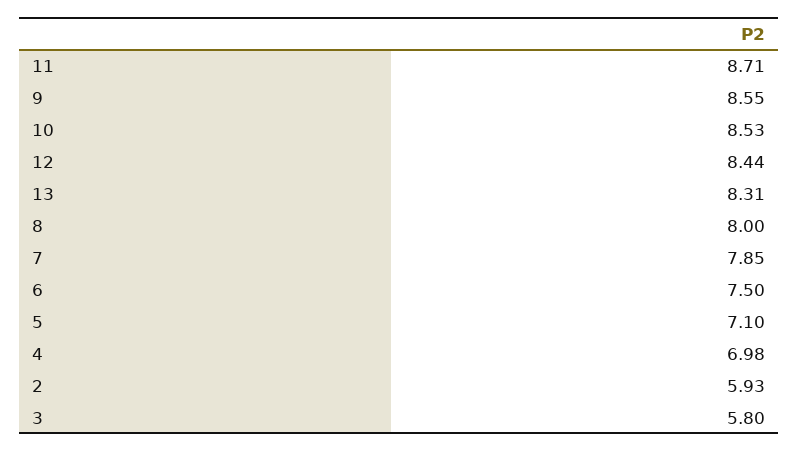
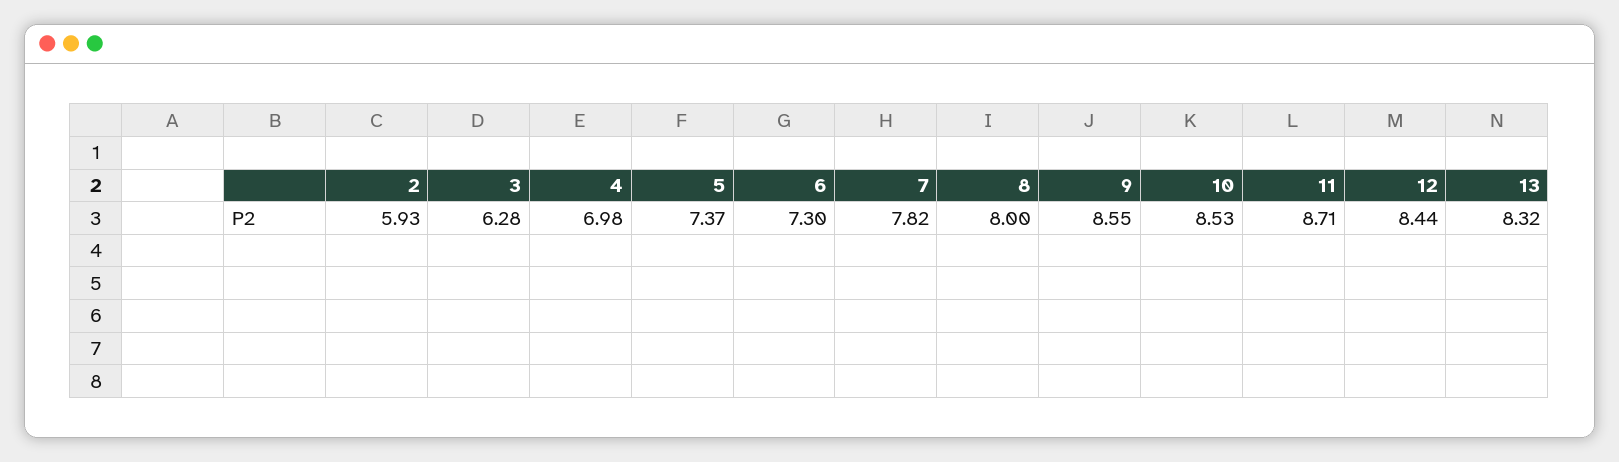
13: 8.31 -> 8.32
7: 7.85 -> 7.82
6: 7.5 -> 7.3
5: 7.1 -> 7.37
3: 5.8 -> 6.28

